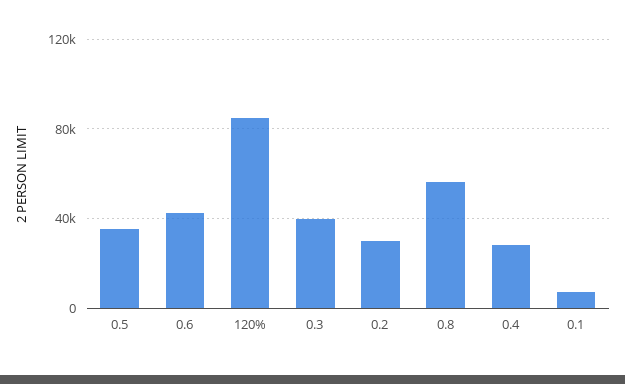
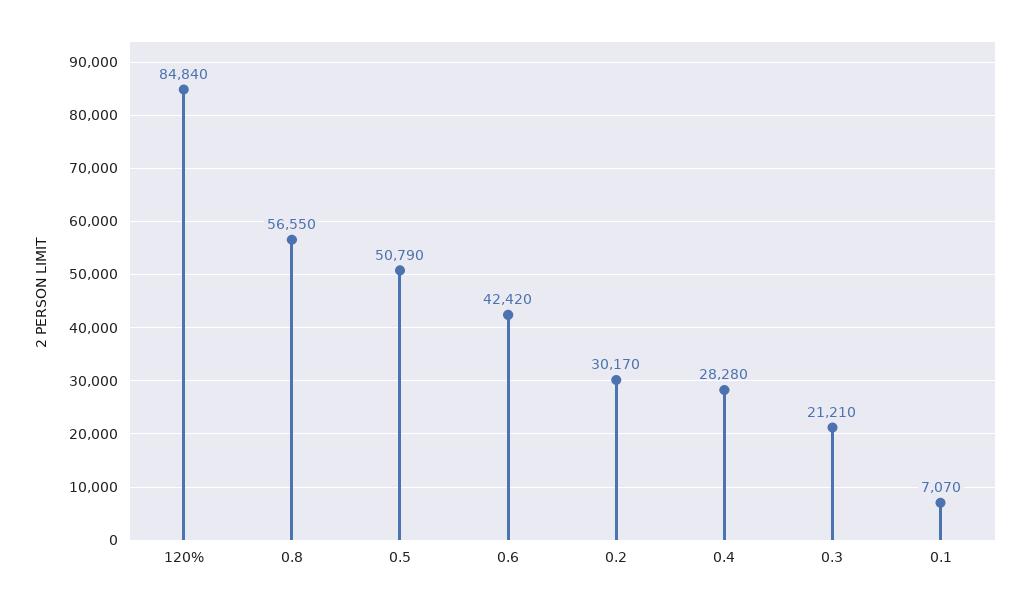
0.5: 35000 -> 50790
0.3: 40000 -> 21210

